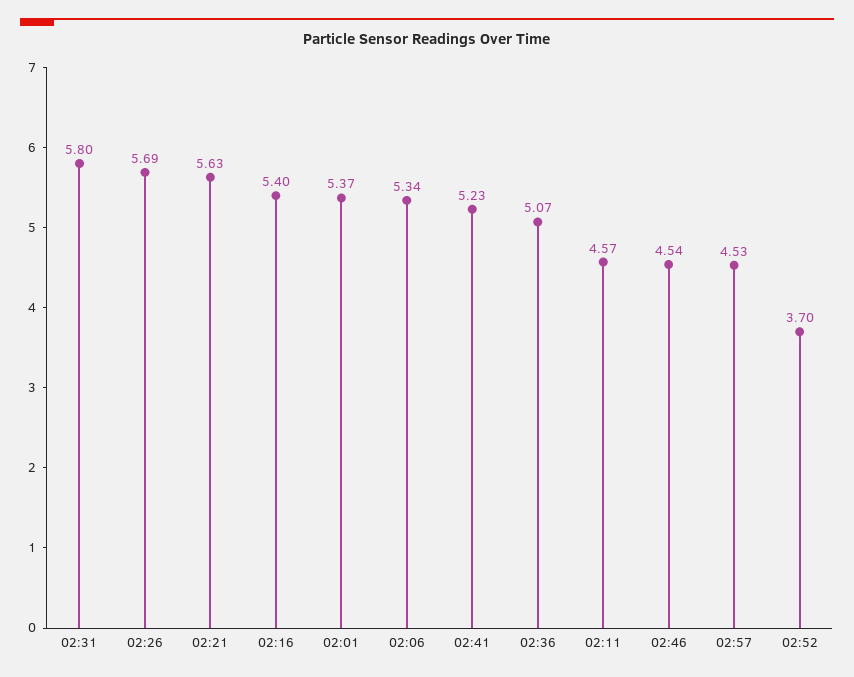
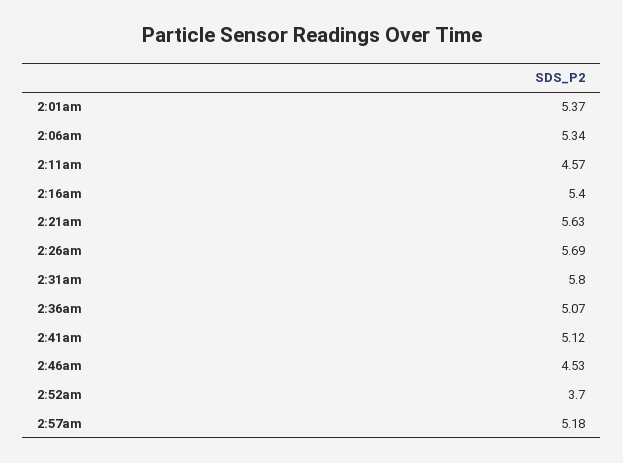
02:41: 5.23 -> 5.12
02:46: 4.54 -> 4.53
02:57: 4.53 -> 5.18

